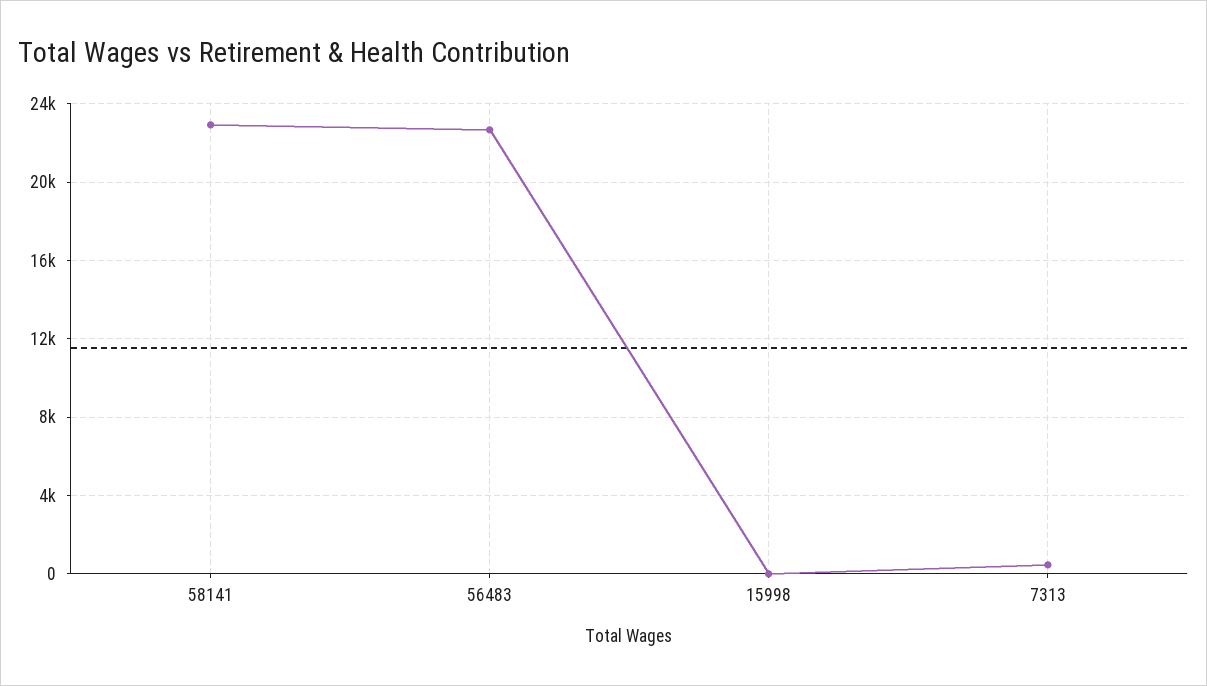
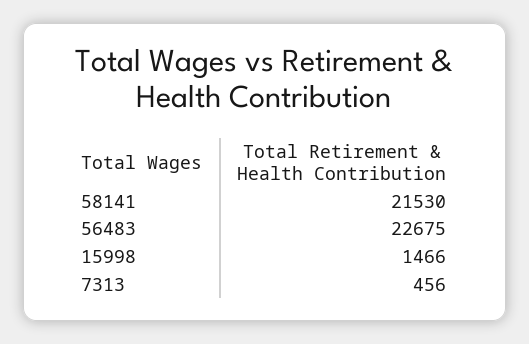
58141: 23000 -> 21530
15998: 0 -> 1466

